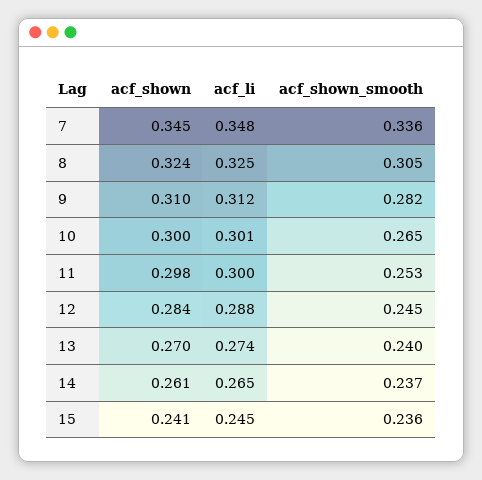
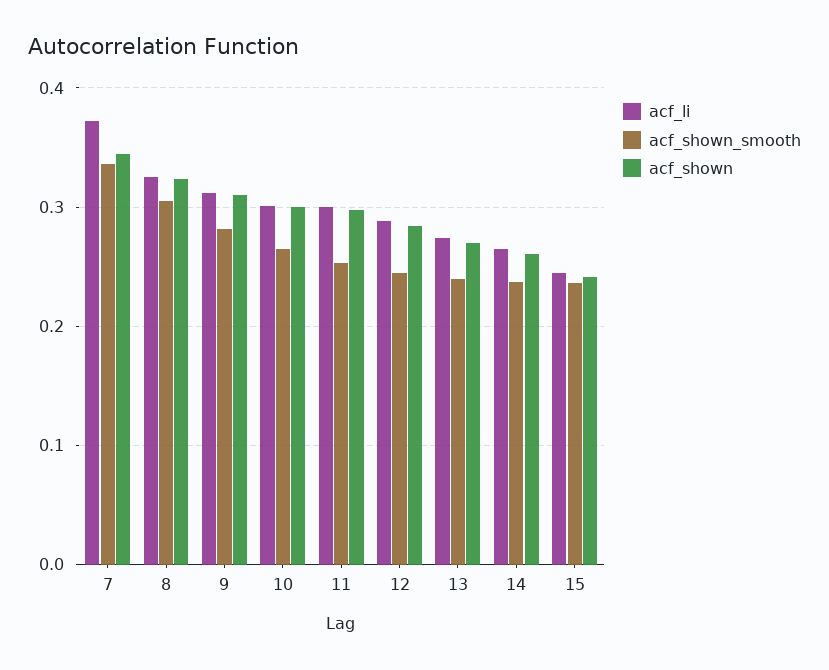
acf_li, 7: 0.348 -> 0.37

